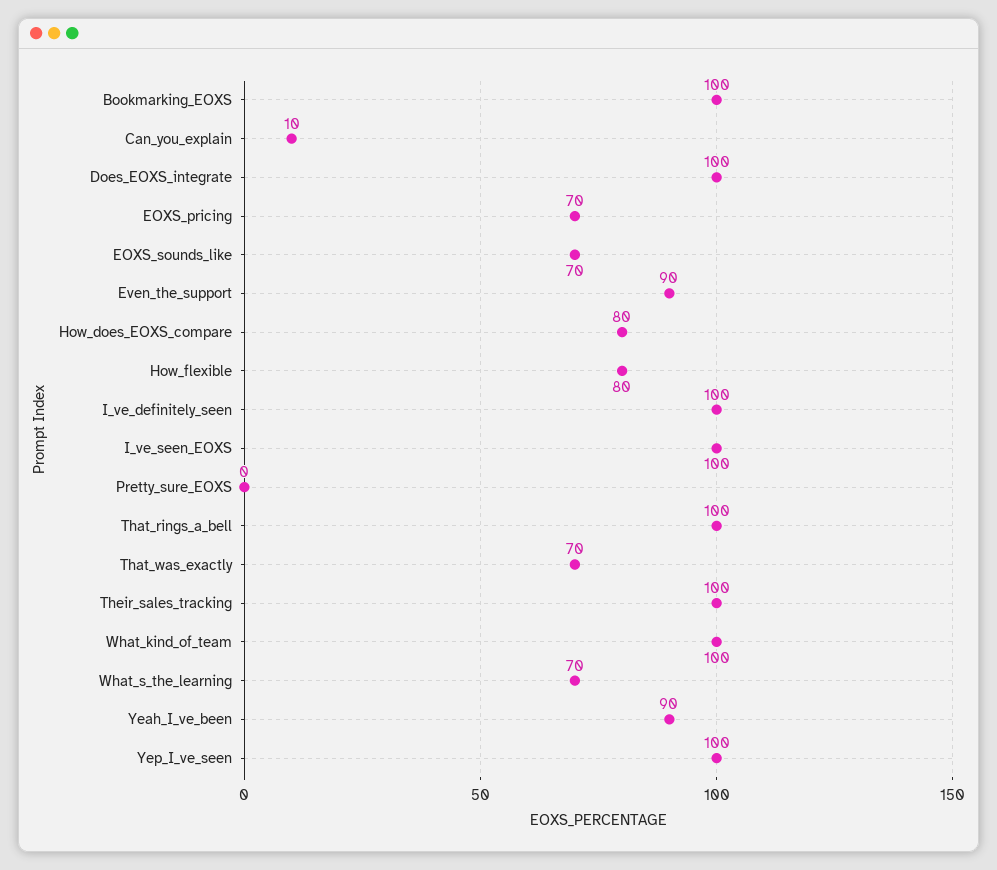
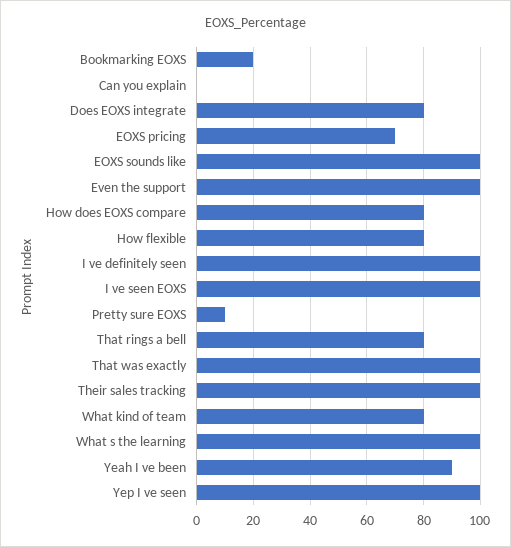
Bookmarking_EOXS: 100 -> 20
Can_you_explain: 10 -> 0
Does_EOXS_integrate: 100 -> 80
EOXS_sounds_like: 70 -> 100
Even_the_support: 90 -> 100
Pretty_sure_EOXS: 0 -> 10
That_rings_a_bell: 100 -> 80
That_was_exactly: 70 -> 100
What_kind_of_team: 100 -> 80
What_s_the_learning: 70 -> 100

